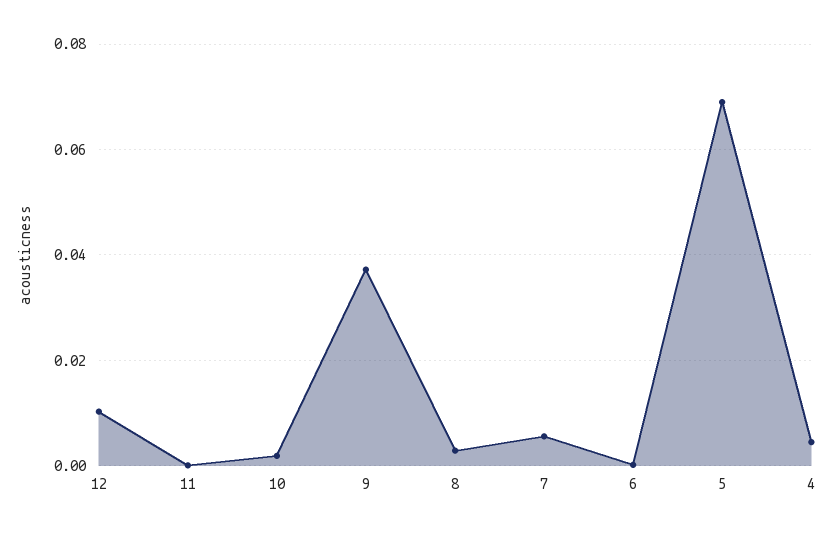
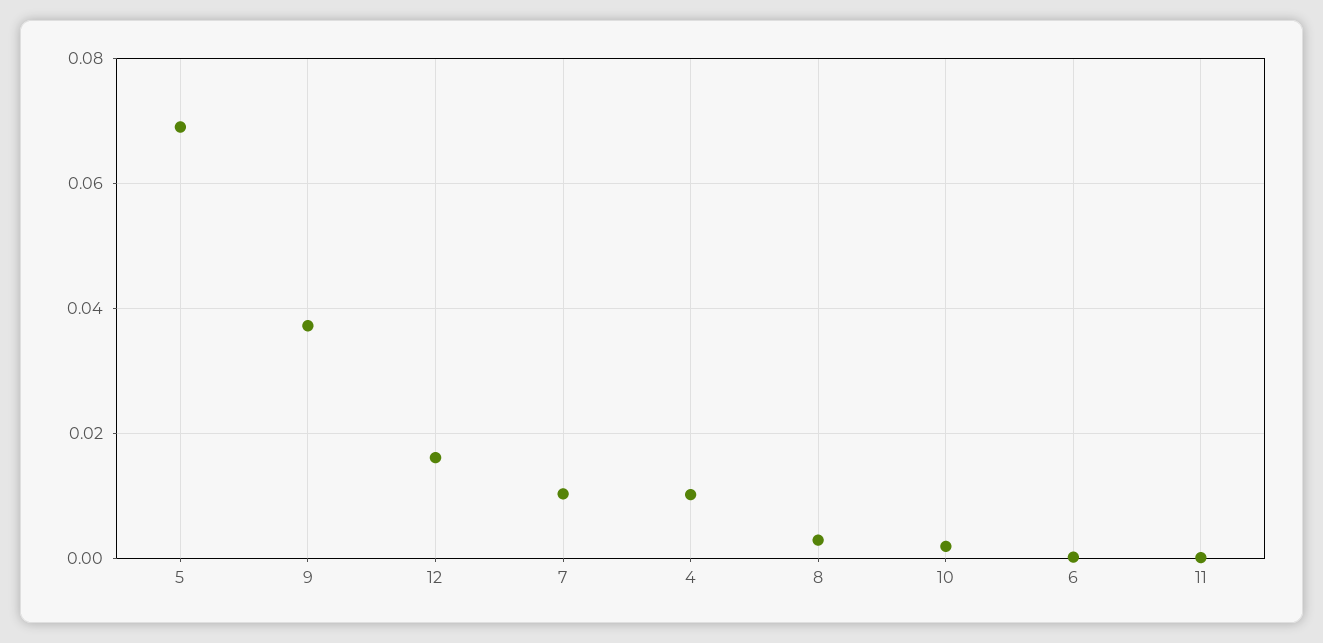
12: 0.01 -> 0.016
7: 0.006 -> 0.01
4: 0.004 -> 0.01

